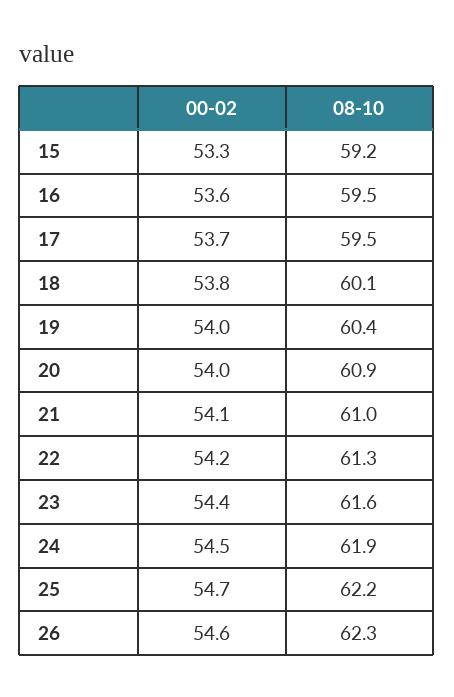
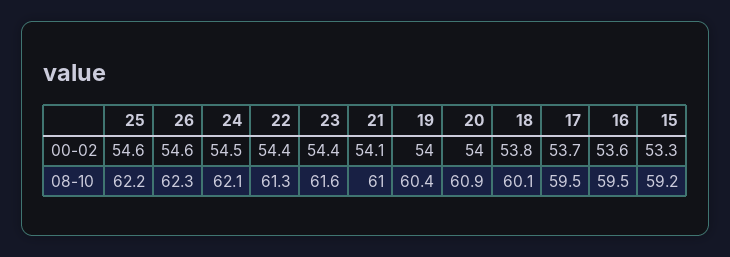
00-02, 22: 54.2 -> 54.4
08-10, 24: 61.9 -> 62.1
00-02, 25: 54.7 -> 54.6

